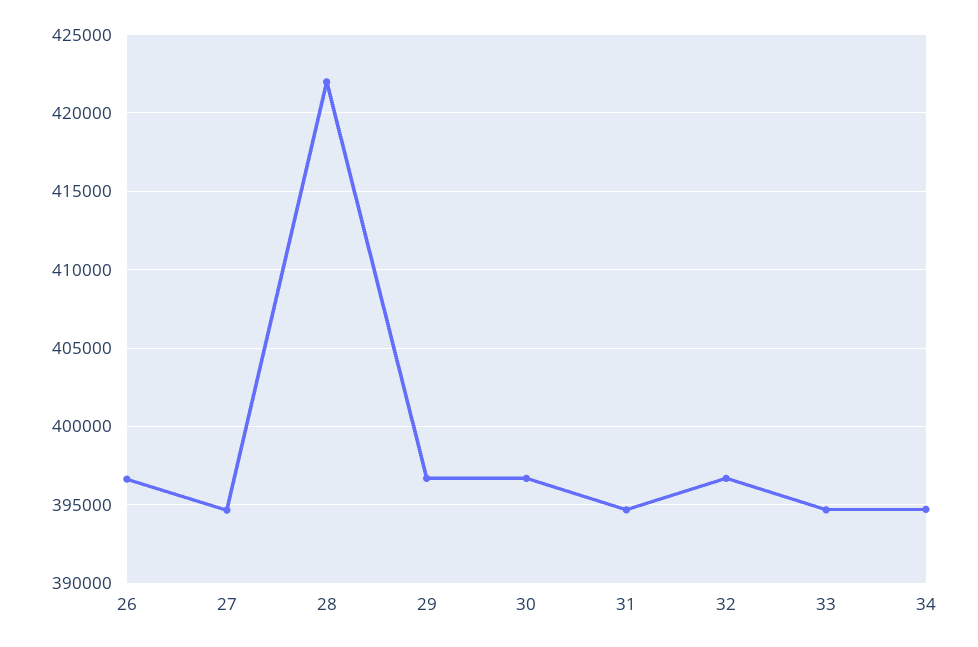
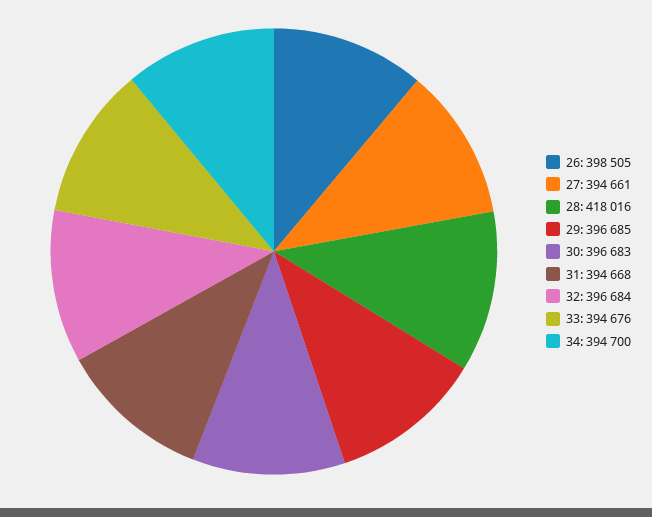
26: 396500 -> 398505
28: 422000 -> 418016

